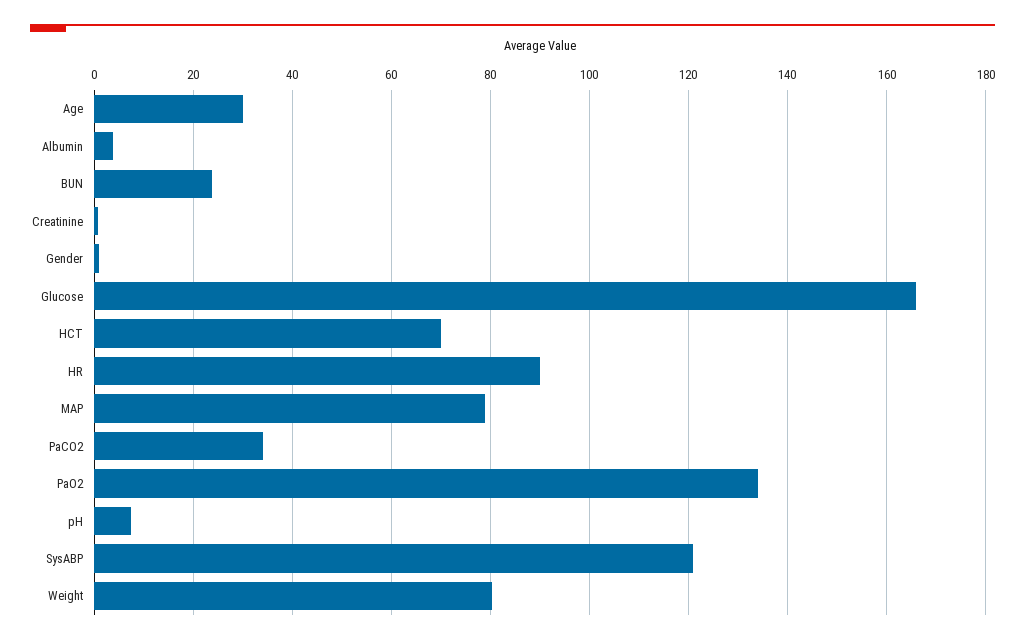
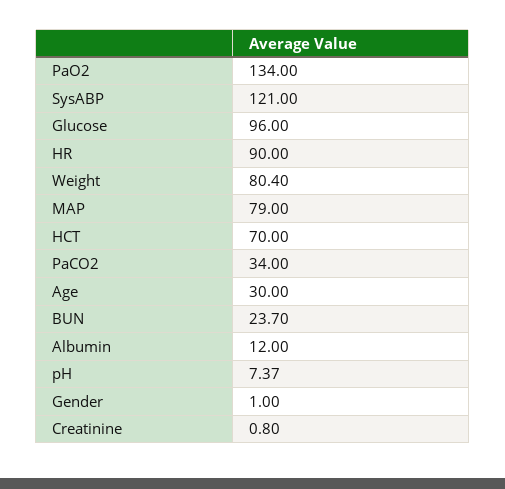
Albumin: 4 -> 12
Glucose: 166 -> 96

